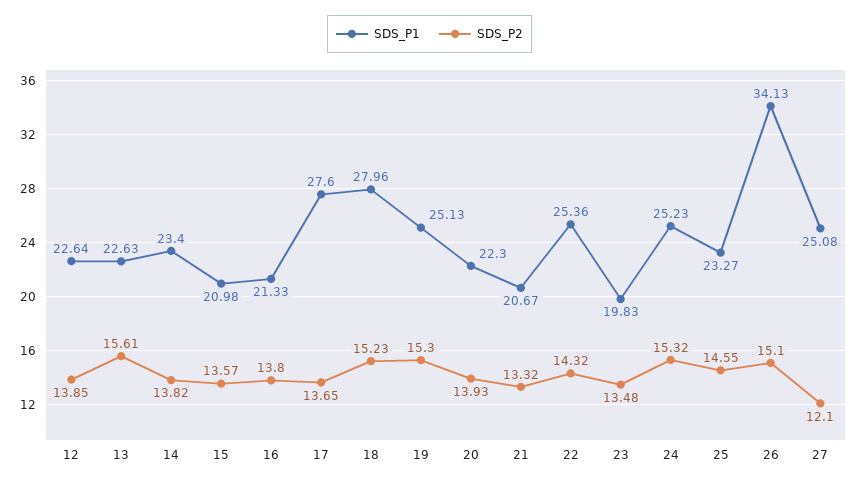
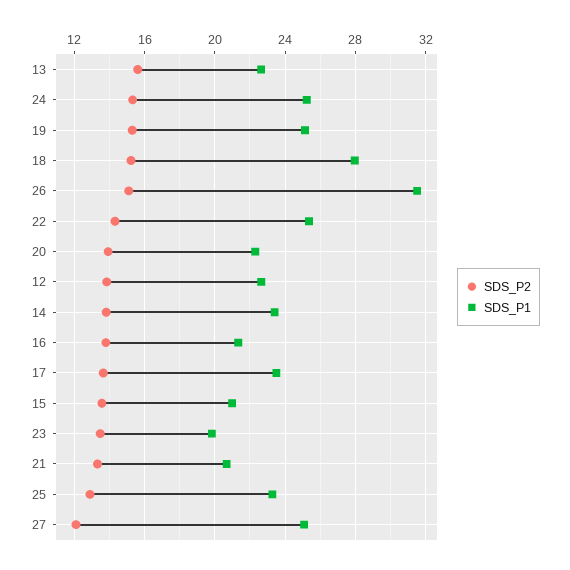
SDS_P1, 17: 27.6 -> 23.5
SDS_P2, 25: 14.55 -> 13
SDS_P1, 26: 34.13 -> 31.5

